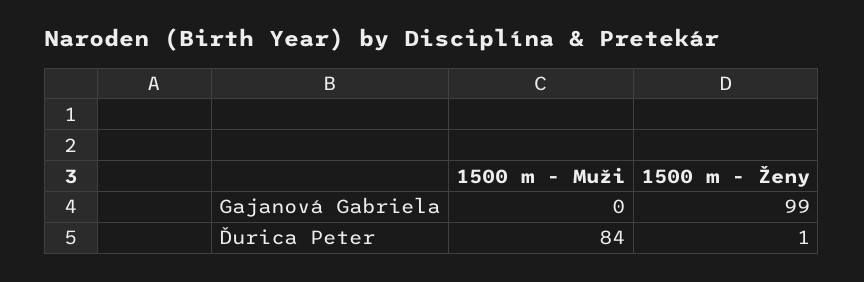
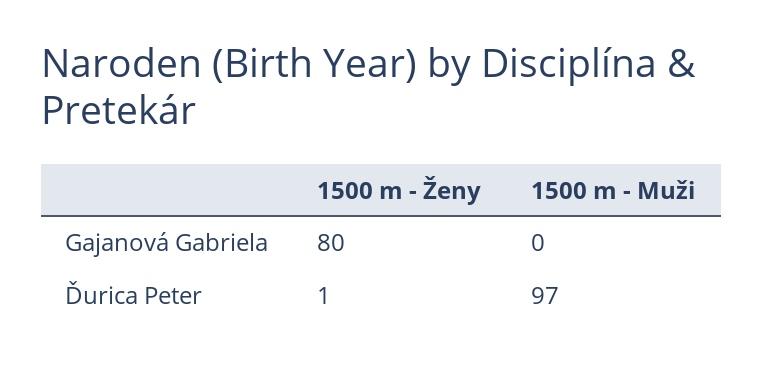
1500 m - Ženy, Gajanová Gabriela: 99 -> 80
1500 m - Muži, Ďurica Peter: 84 -> 97

